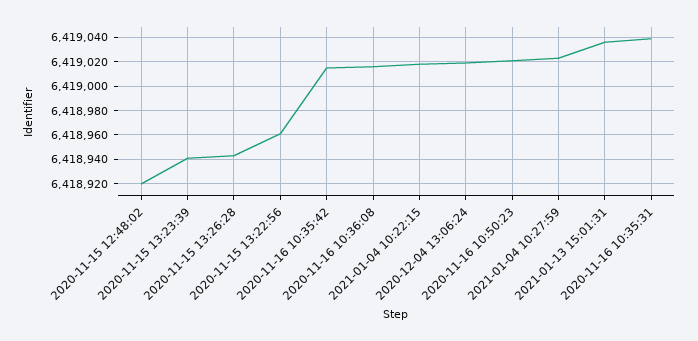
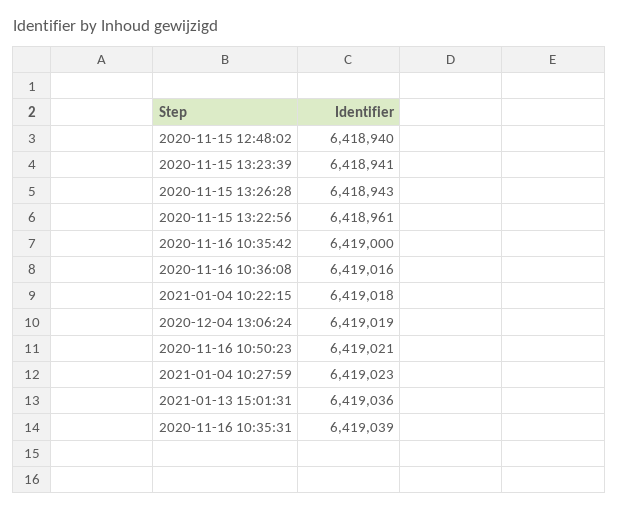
2020-11-15 12:48:02: 6418920 -> 6418940
2020-11-16 10:35:42: 6419015 -> 6419000

